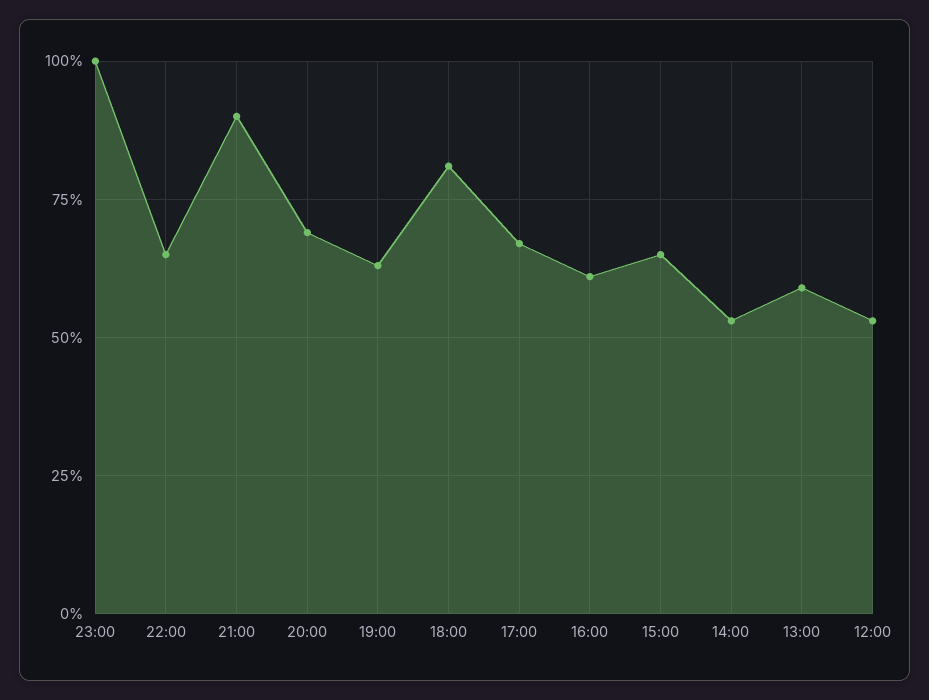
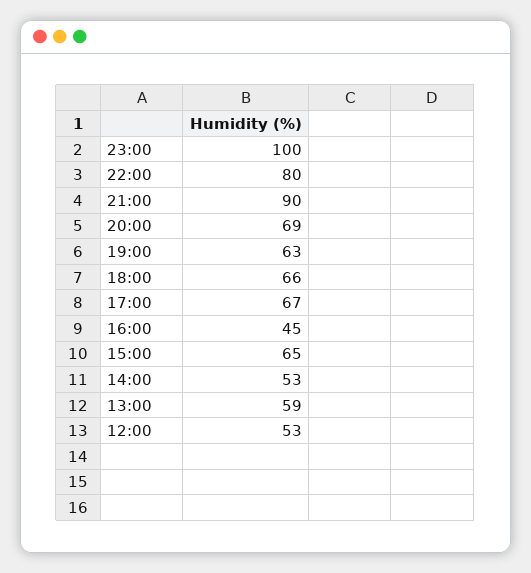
22:00: 65 -> 80
18:00: 80 -> 66
16:00: 60 -> 45

